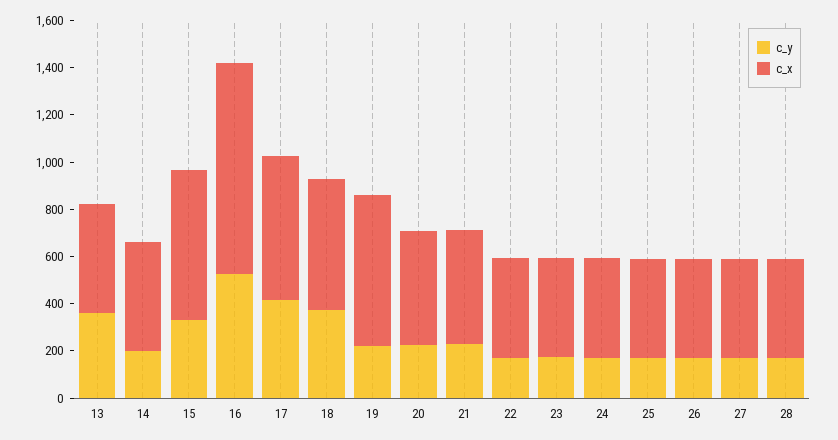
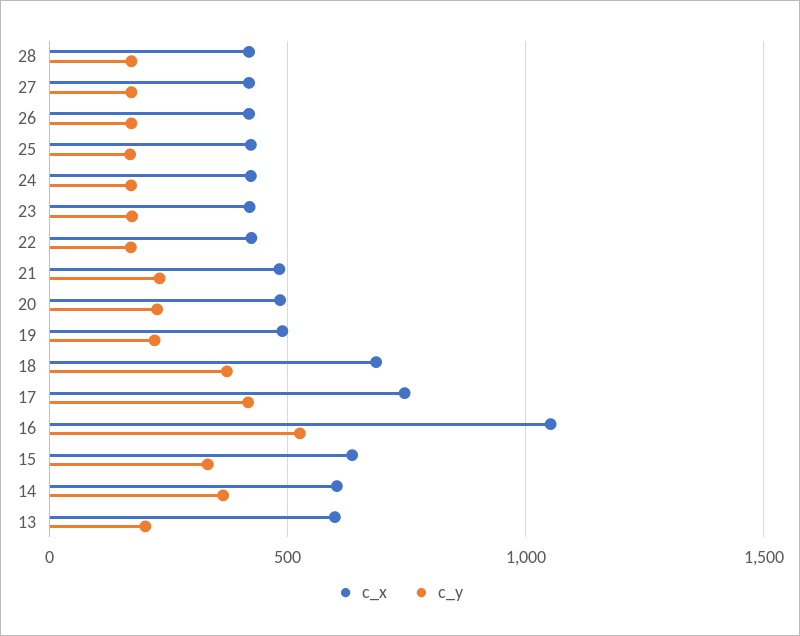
c_y, 13: 350 -> 200
c_x, 13: 450 -> 600
c_y, 14: 200 -> 350
c_x, 14: 450 -> 600
c_x, 16: 900 -> 1050
c_x, 17: 600 -> 750
c_x, 18: 550 -> 700
c_x, 19: 650 -> 500

